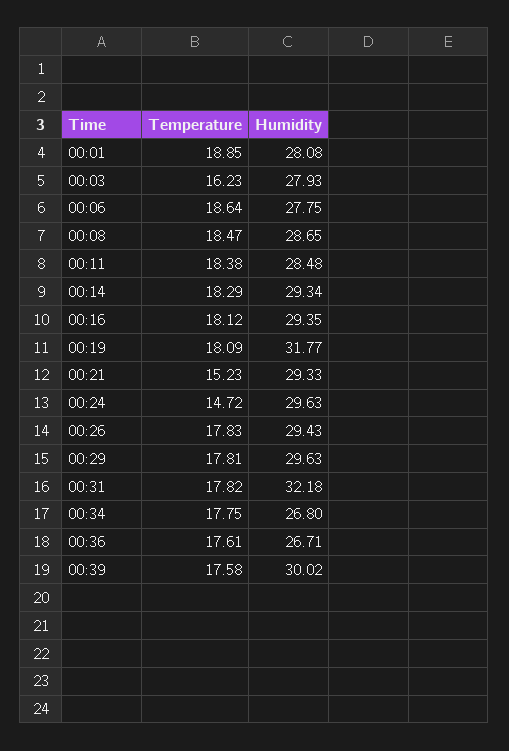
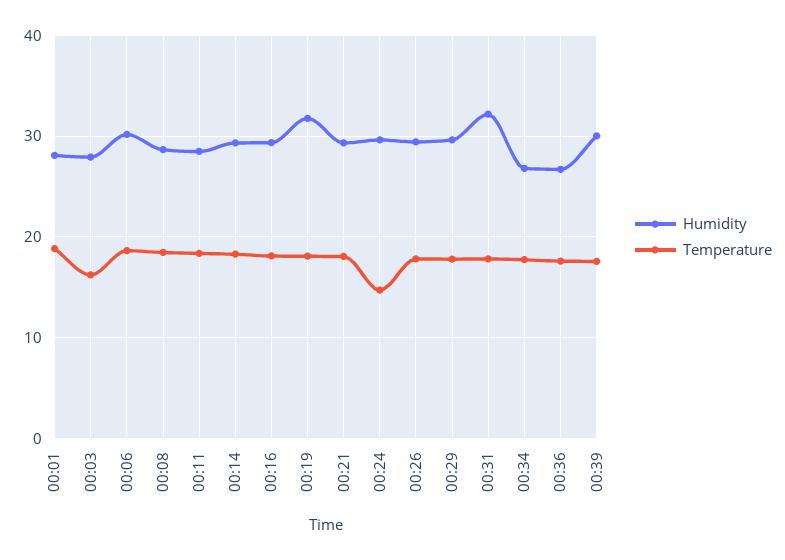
Humidity, 00:06: 27.75 -> 30
Temperature, 00:21: 15.23 -> 18

